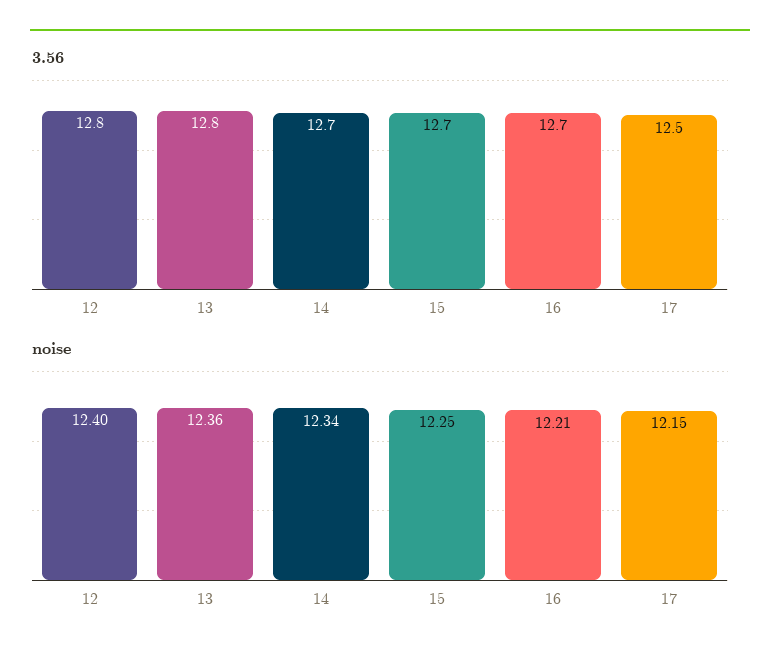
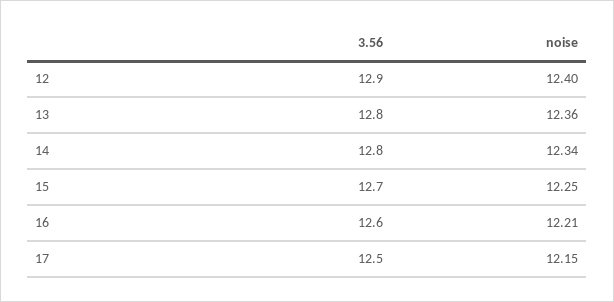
3.56, 12: 12.8 -> 12.9
3.56, 14: 12.7 -> 12.8
3.56, 16: 12.7 -> 12.6

